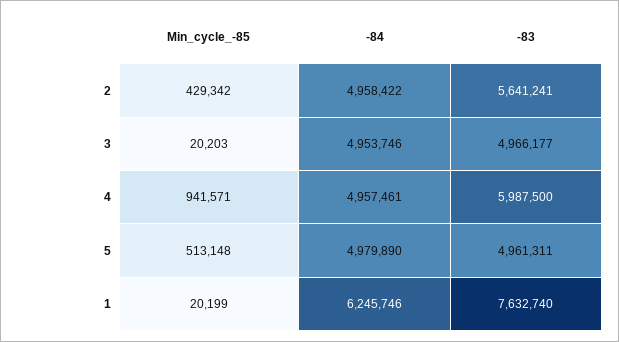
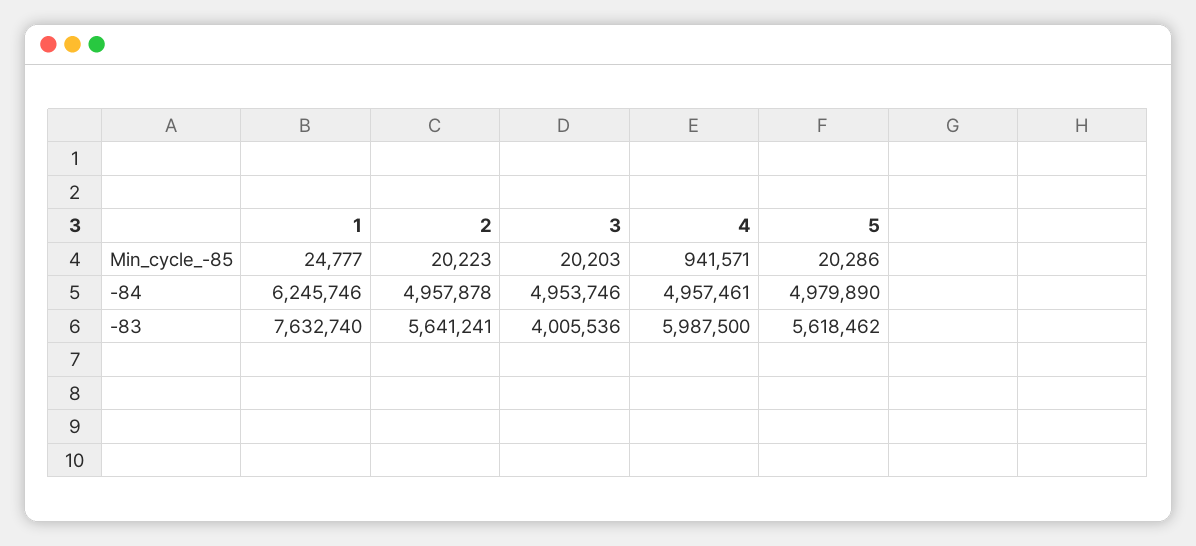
Min_cycle_-85, 2: 429342 -> 20223
-84, 2: 4958422 -> 4957878
-83, 3: 4966177 -> 4005536
Min_cycle_-85, 5: 513148 -> 20286
-83, 5: 4961311 -> 5618462
Min_cycle_-85, 1: 20199 -> 24777

